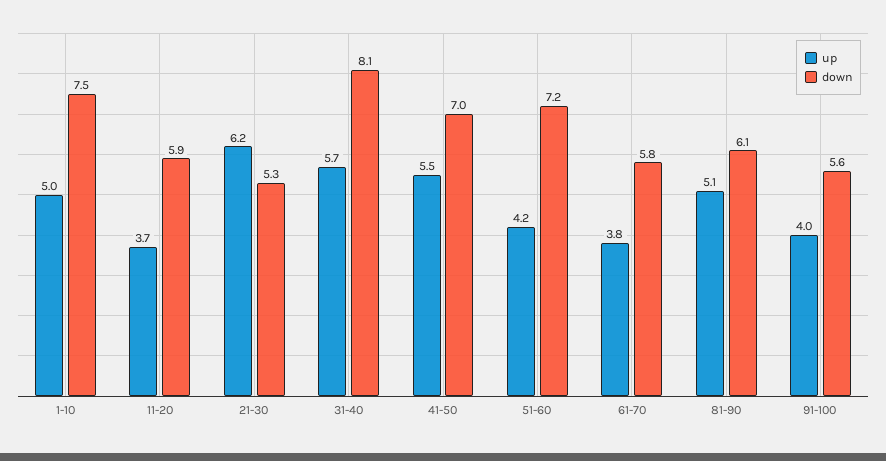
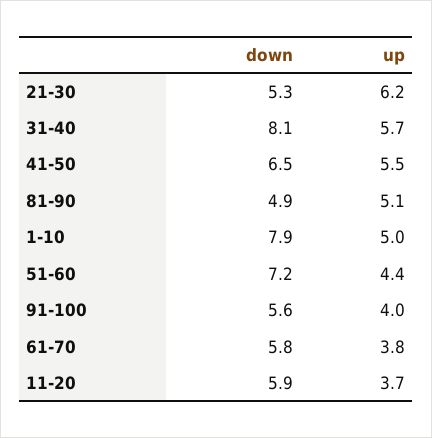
down, 1-10: 7.5 -> 7.9
down, 41-50: 7 -> 6.5
up, 51-60: 4.2 -> 4.4
down, 81-90: 6.1 -> 4.9

